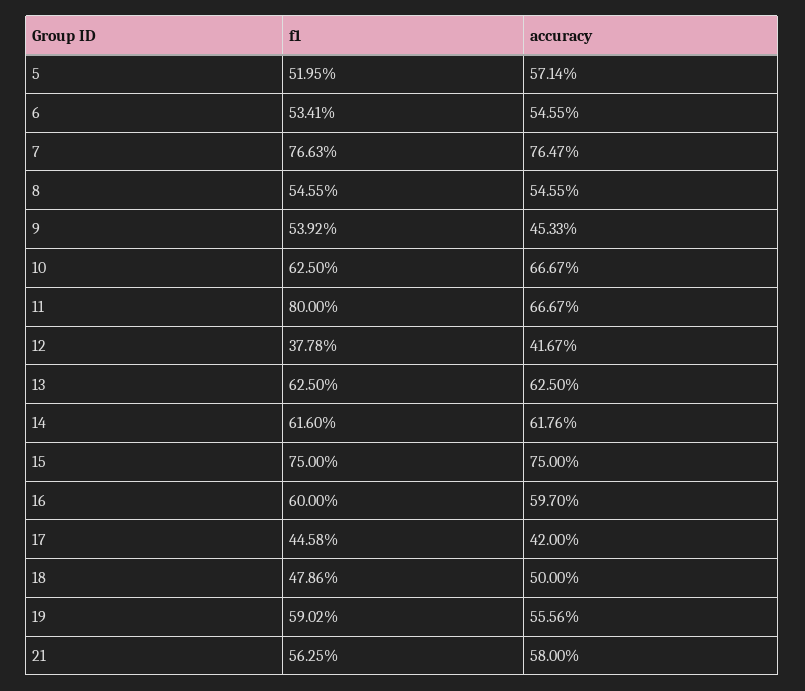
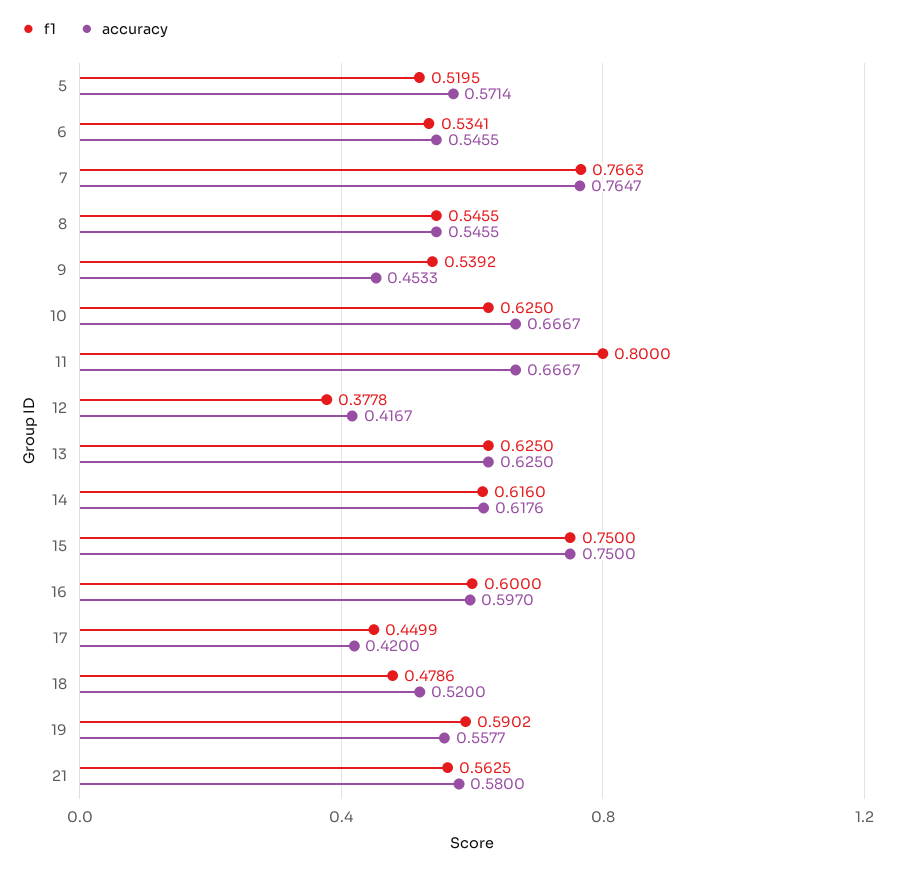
f1, 17: 0.4458 -> 0.4499
accuracy, 18: 0.5 -> 0.52
accuracy, 19: 0.5556 -> 0.5577

